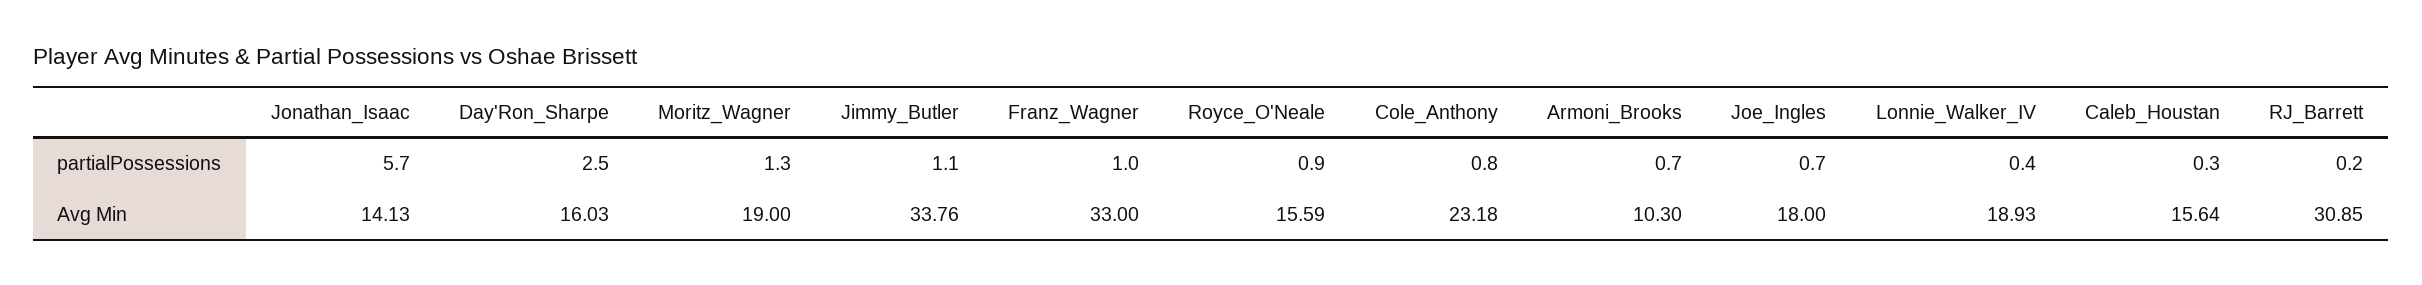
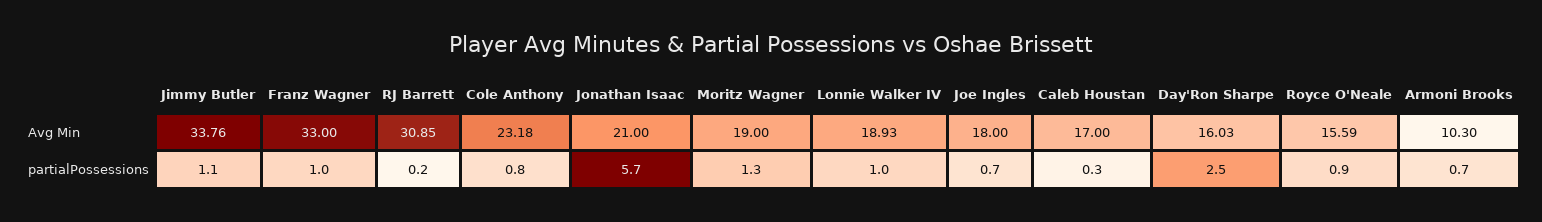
Lonnie_Walker_IV, partialPossessions: 0.4 -> 1
Jonathan_Isaac, Avg Min: 14.13 -> 21
Caleb_Houstan, Avg Min: 15.64 -> 17

